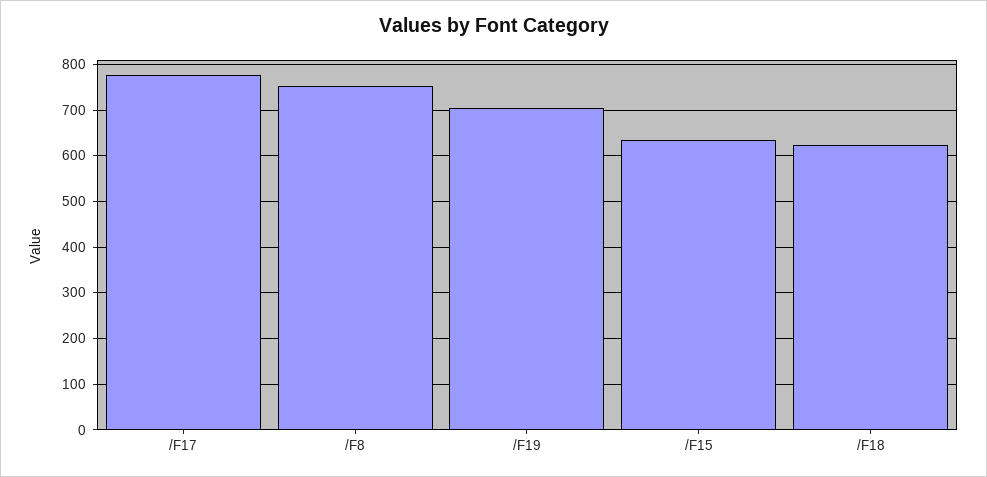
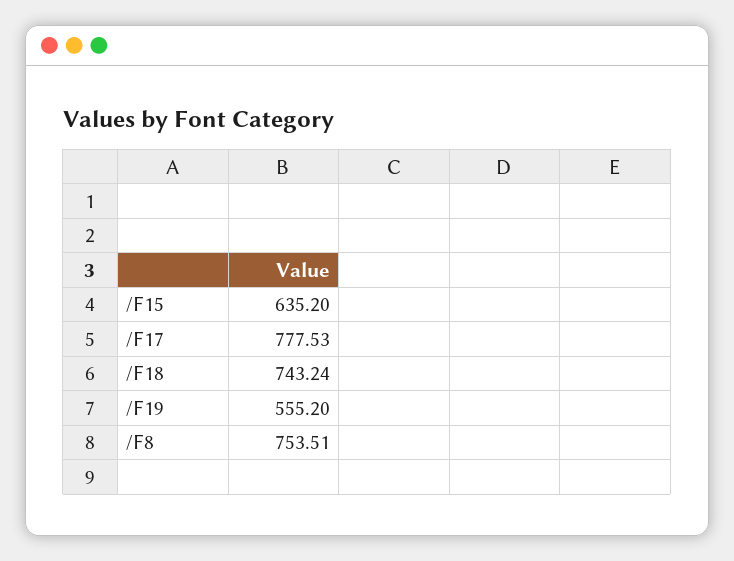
/F19: 700 -> 555.2
/F18: 620 -> 743.24

